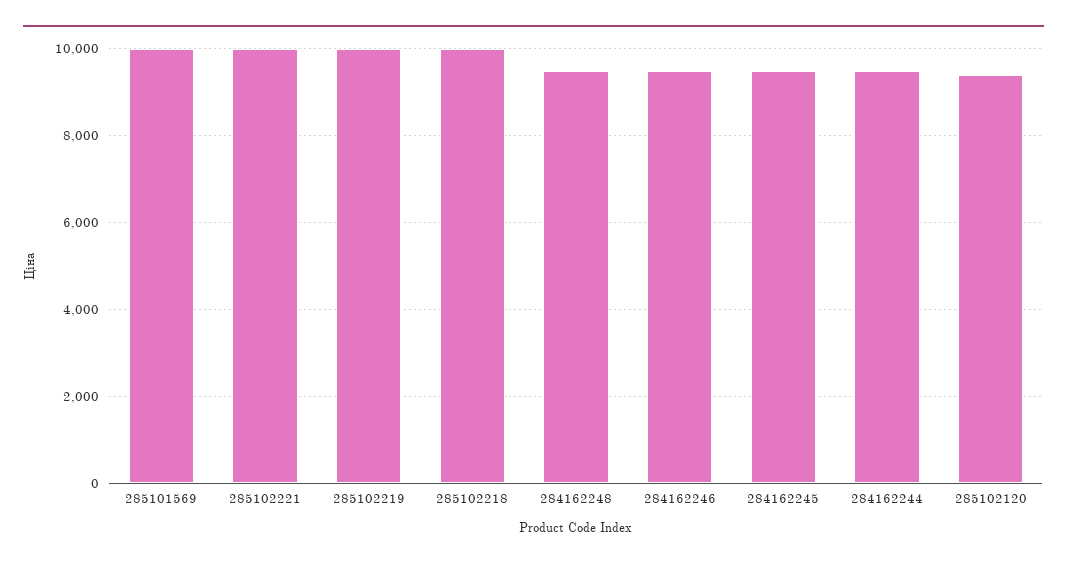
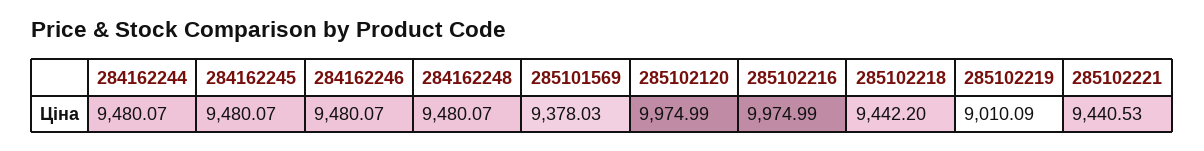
285101569: 10000 -> 9378.03
285102221: 10000 -> 9440.53
285102219: 10000 -> 9010.09
285102218: 10000 -> 9442.2
285102120: 9400 -> 9974.99
285102216: none -> 9974.99

